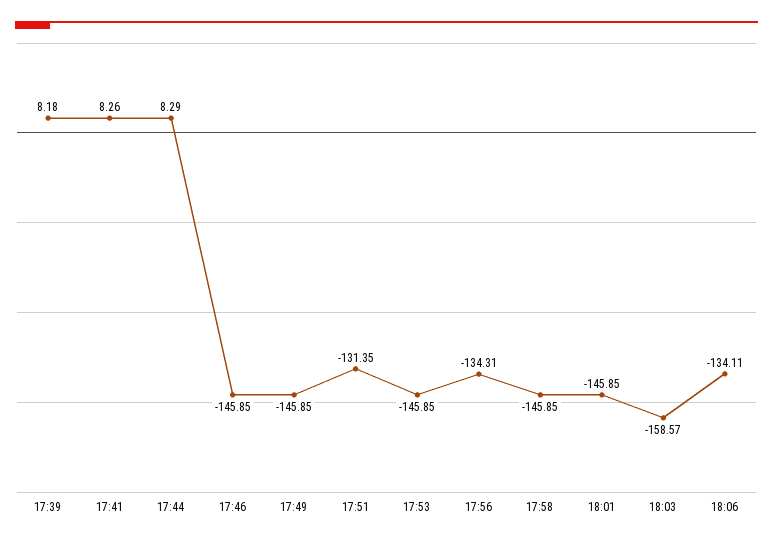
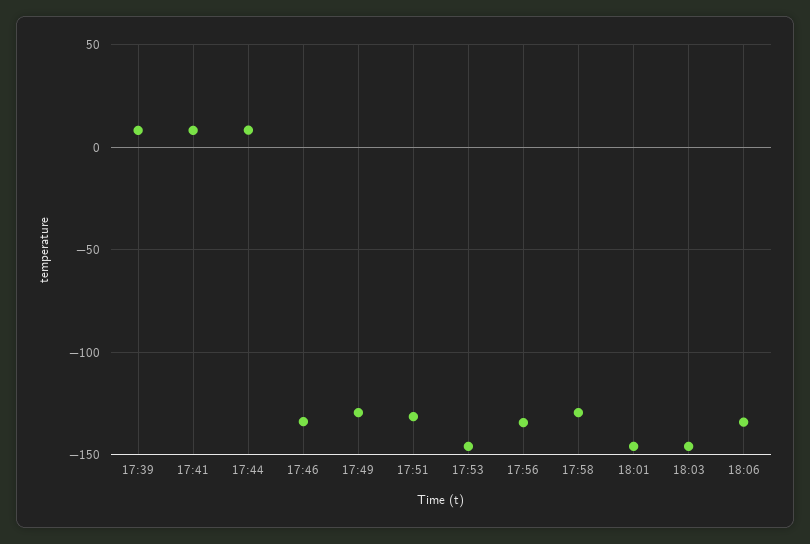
17:46: -145.85 -> -135
17:49: -145.85 -> -130
17:58: -145.85 -> -130
18:03: -158.57 -> -145

